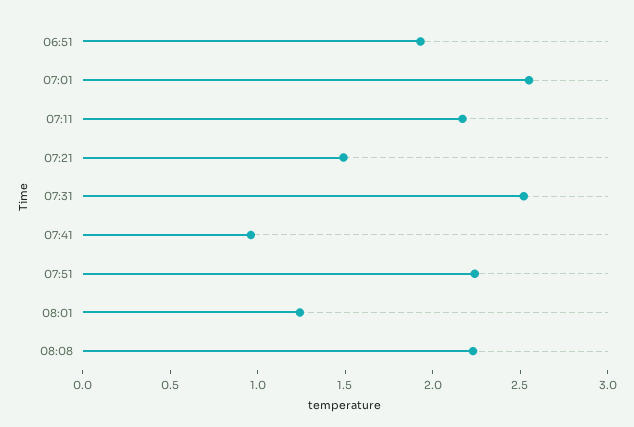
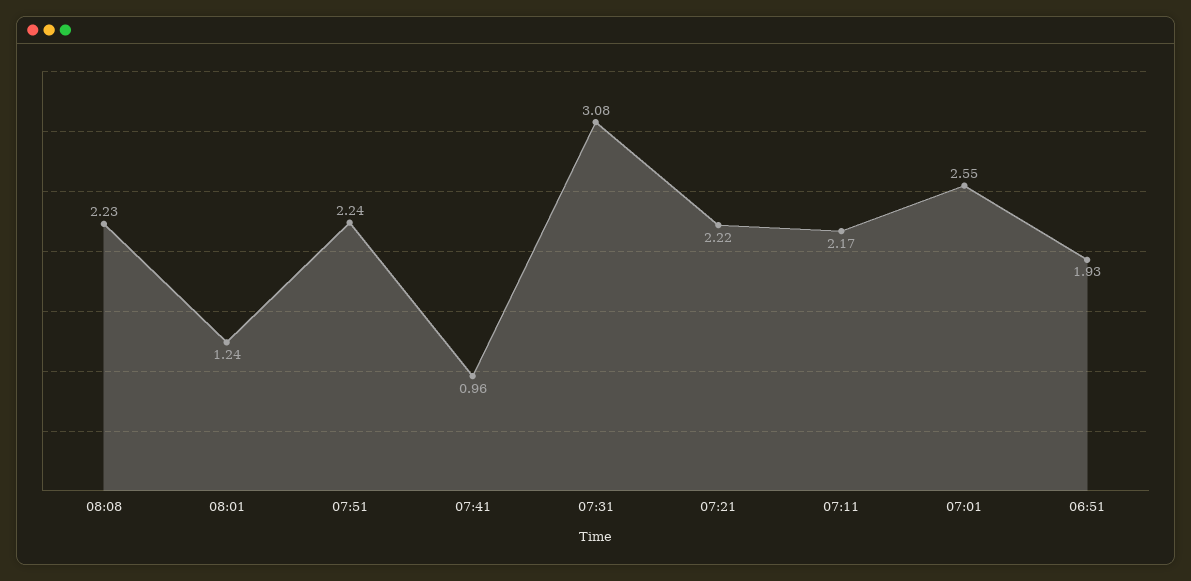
07:21: 1.5 -> 2.22
07:31: 2.5 -> 3.08

